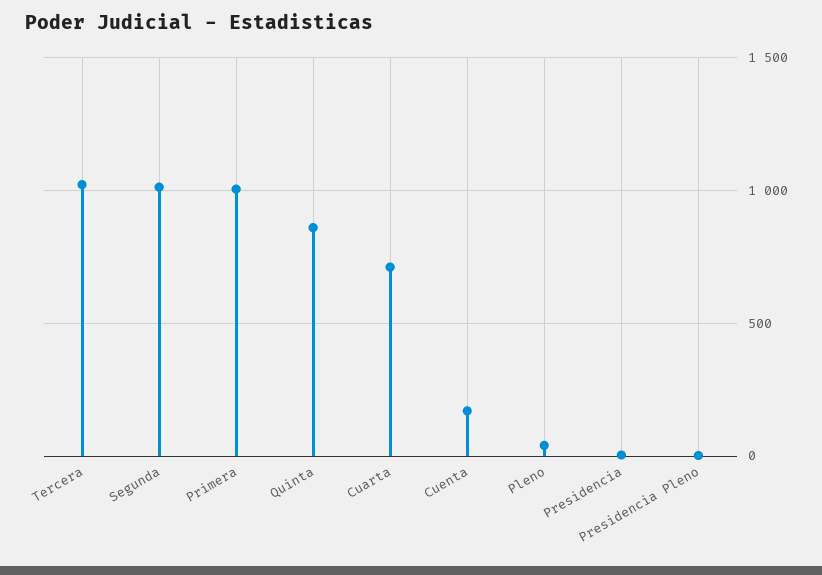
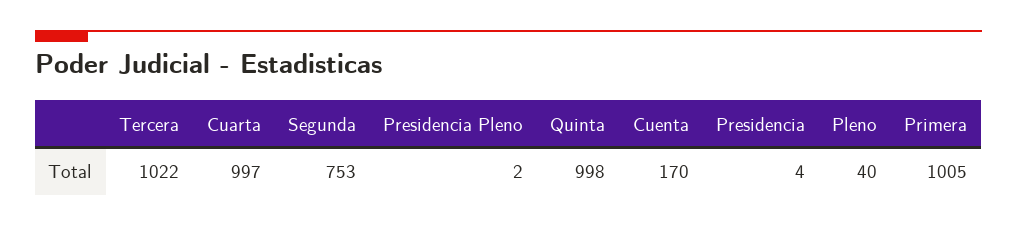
Segunda: 1000 -> 753
Quinta: 850 -> 998
Cuarta: 700 -> 997

